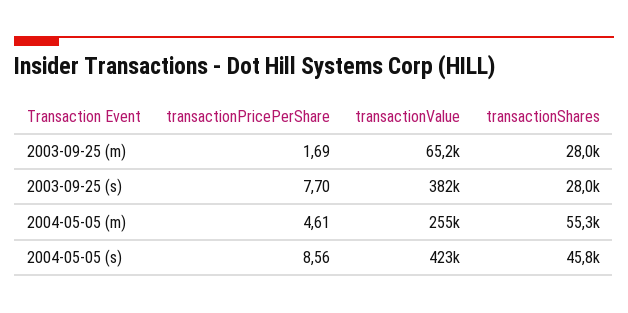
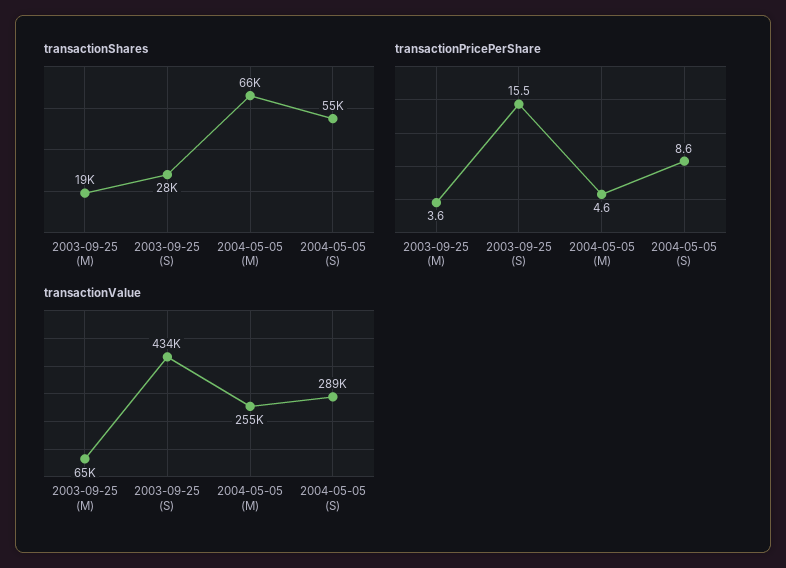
transactionPricePerShare, 2003-09-25 (m): 1.69 -> 3.6
transactionShares, 2003-09-25 (m): 28000 -> 19000
transactionPricePerShare, 2003-09-25 (s): 7.7 -> 15.5
transactionValue, 2003-09-25 (s): 382000 -> 434000
transactionShares, 2004-05-05 (m): 55300 -> 66000
transactionValue, 2004-05-05 (s): 423000 -> 289000
transactionShares, 2004-05-05 (s): 45800 -> 55000

